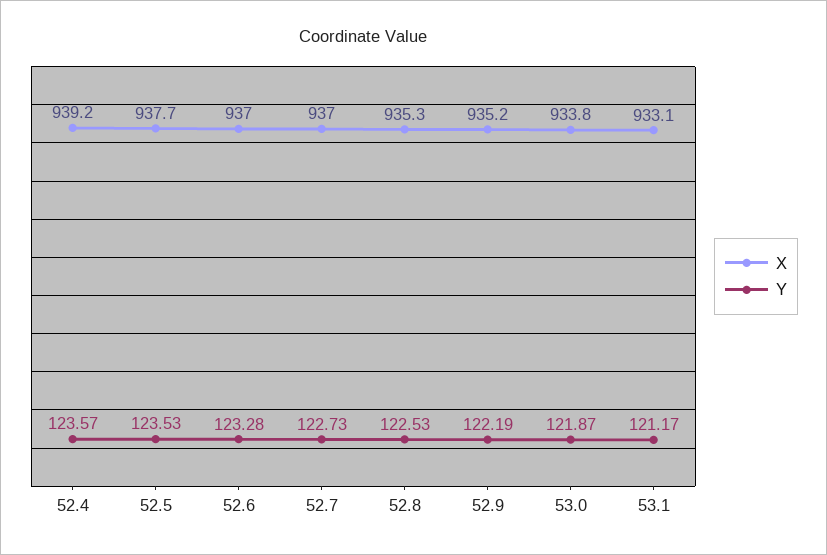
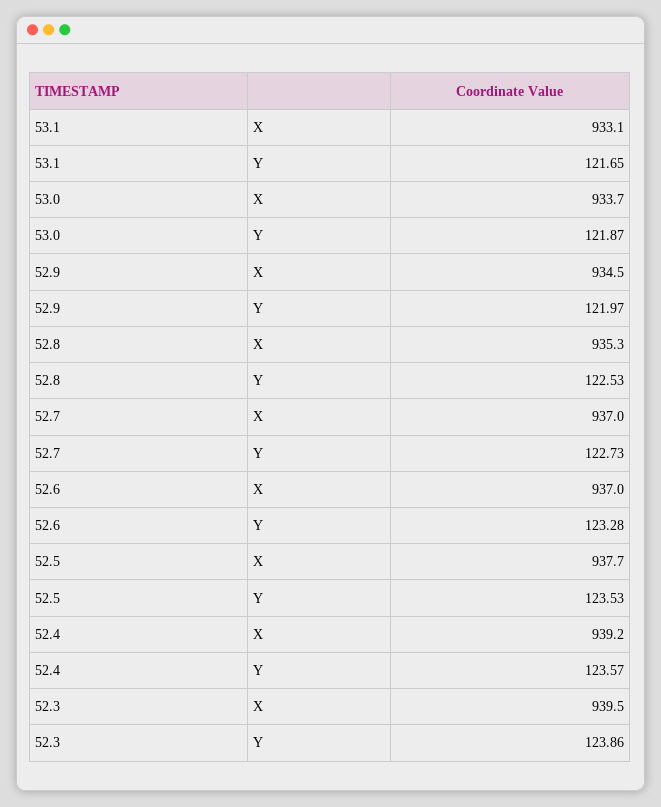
X, 52.9: 935.2 -> 934.5
Y, 52.9: 122.19 -> 121.97
X, 53.0: 933.8 -> 933.7
Y, 53.1: 121.17 -> 121.65
X, 52.3: none -> 939.5
Y, 52.3: none -> 123.86

